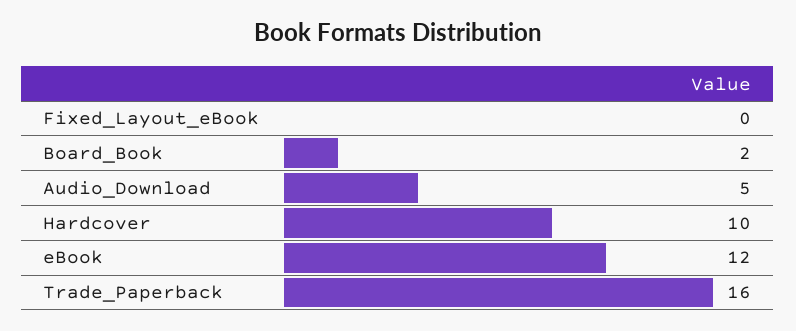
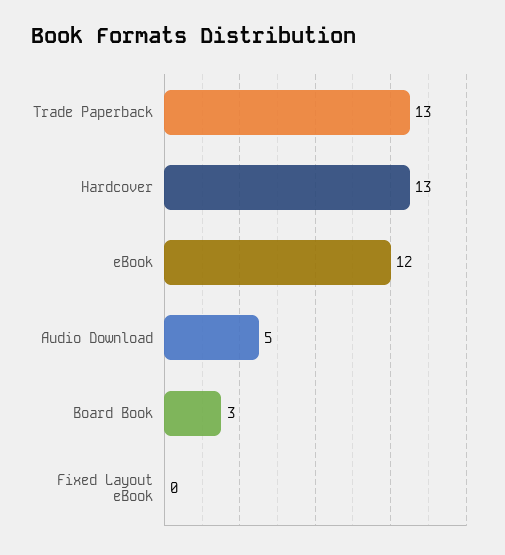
Board_Book: 2 -> 3
Hardcover: 10 -> 13
Trade_Paperback: 16 -> 13

